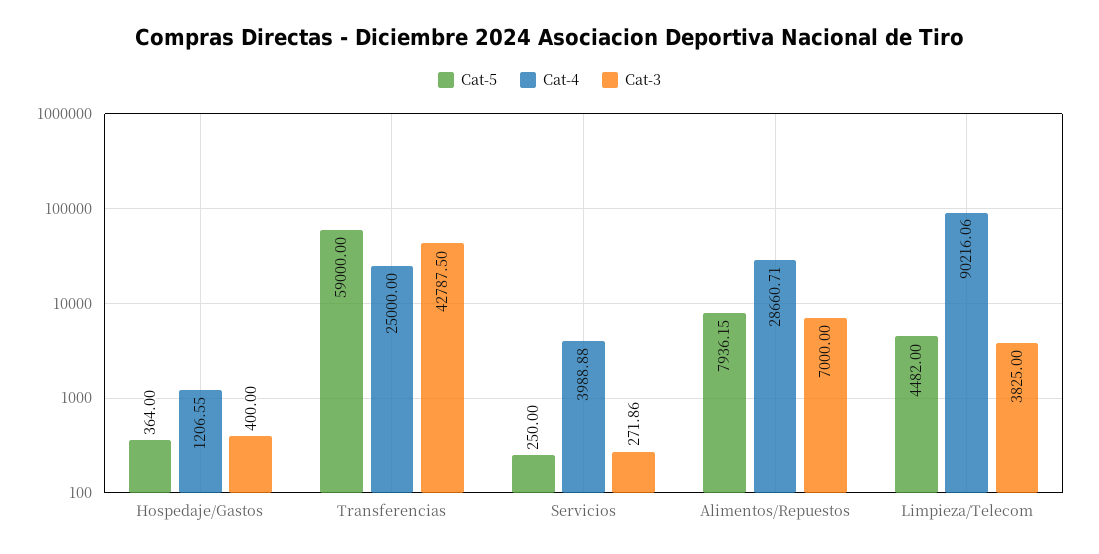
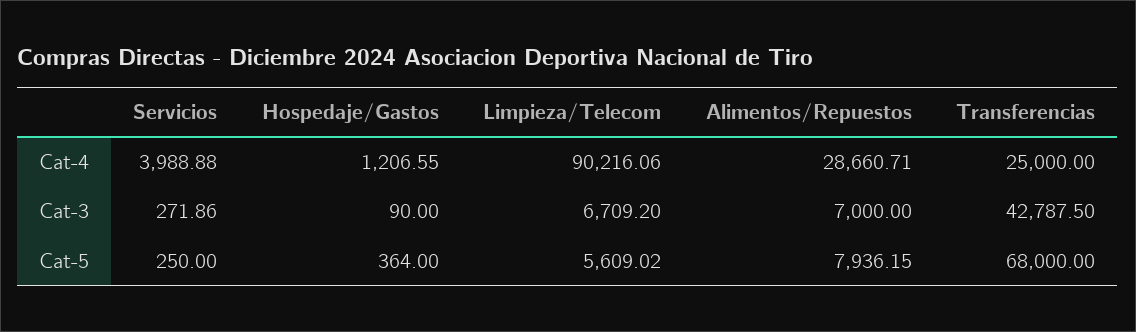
Cat-3, Hospedaje/Gastos: 400 -> 90
Cat-5, Transferencias: 59000 -> 68000
Cat-5, Limpieza/Telecom: 4482 -> 5609.02
Cat-3, Limpieza/Telecom: 3825 -> 6709.2

